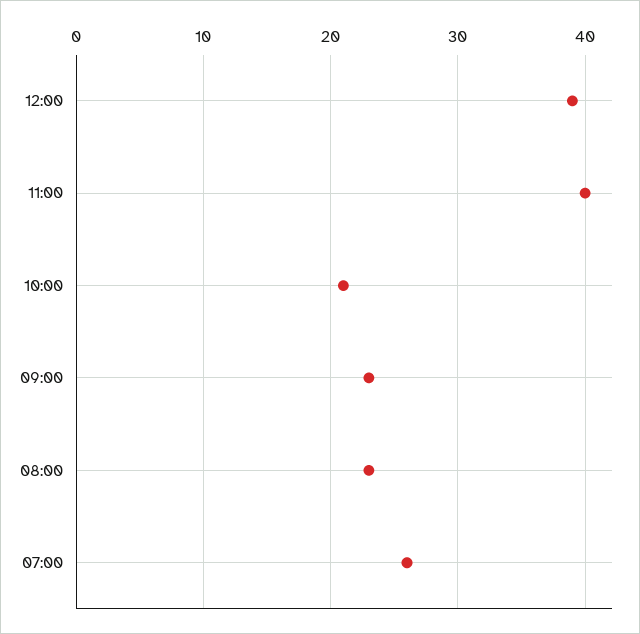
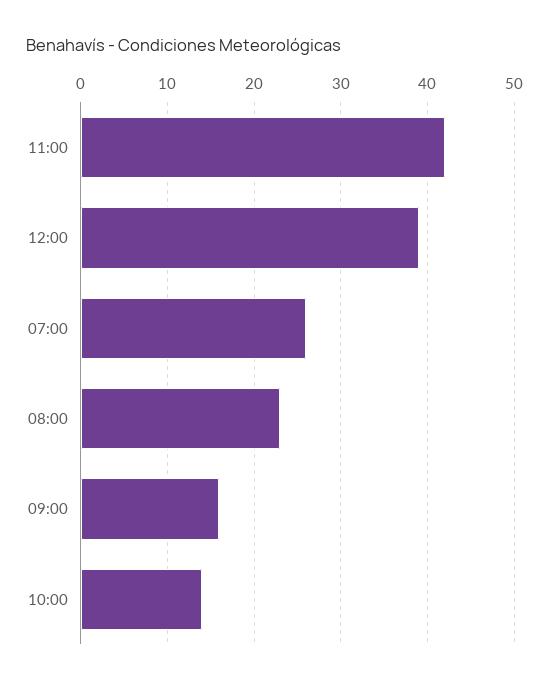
11:00: 40 -> 42
10:00: 21 -> 14
09:00: 23 -> 16

